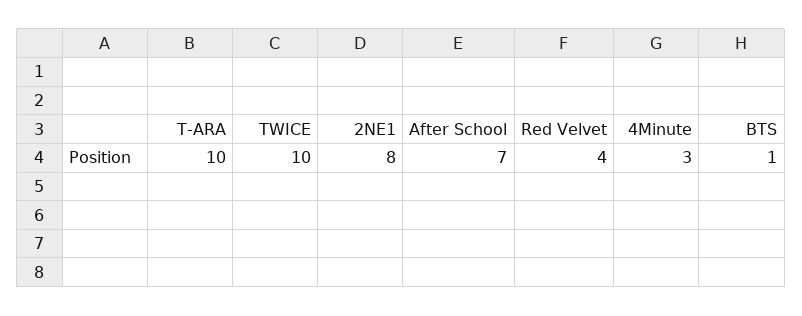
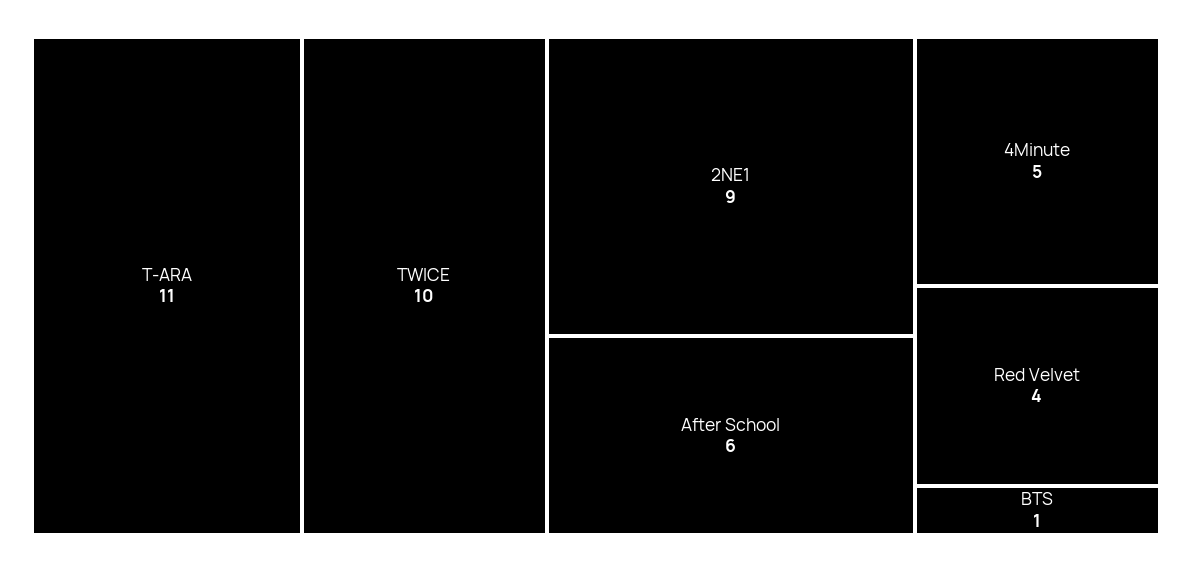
T-ARA: 10 -> 11
2NE1: 8 -> 9
After School: 7 -> 6
4Minute: 3 -> 5

